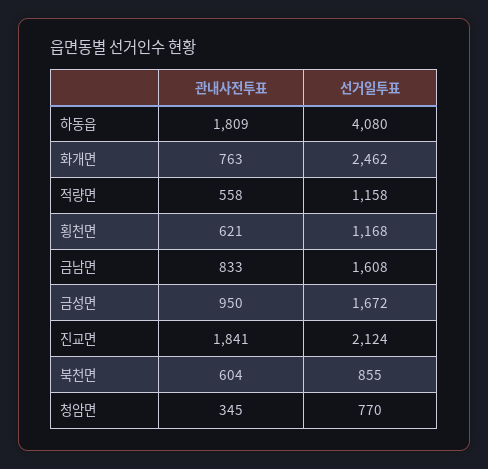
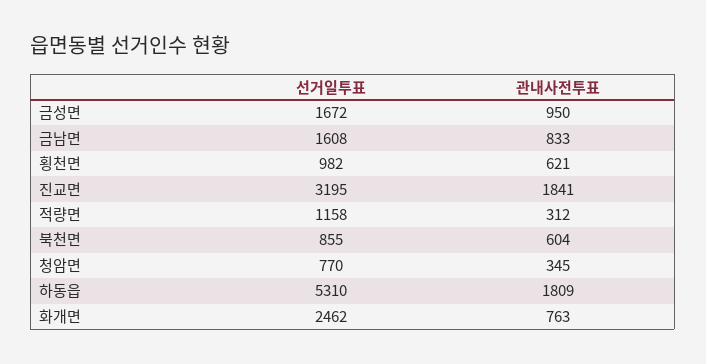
선거일투표, 하동읍: 4080 -> 5310
관내사전투표, 적량면: 558 -> 312
선거일투표, 횡천면: 1168 -> 982
선거일투표, 진교면: 2124 -> 3195

